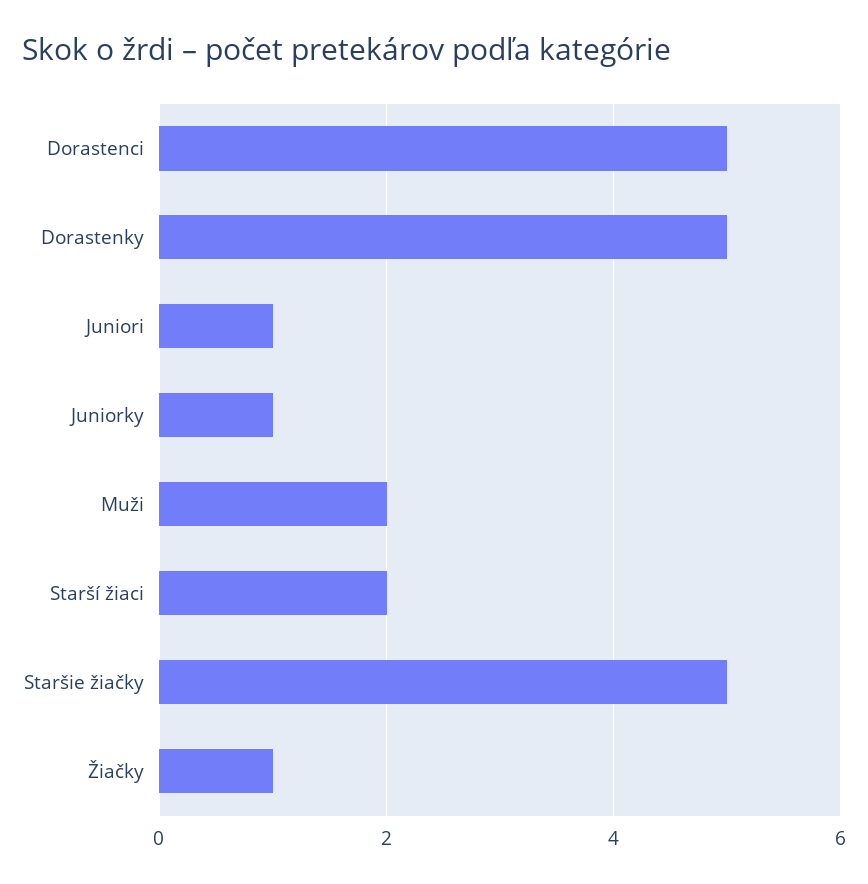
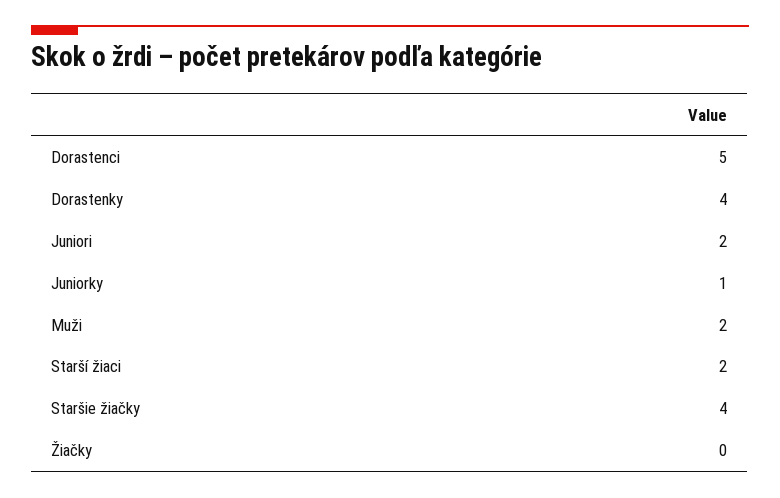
Dorastenky: 5 -> 4
Juniori: 1 -> 2
Staršie žiačky: 5 -> 4
Žiačky: 1 -> 0

